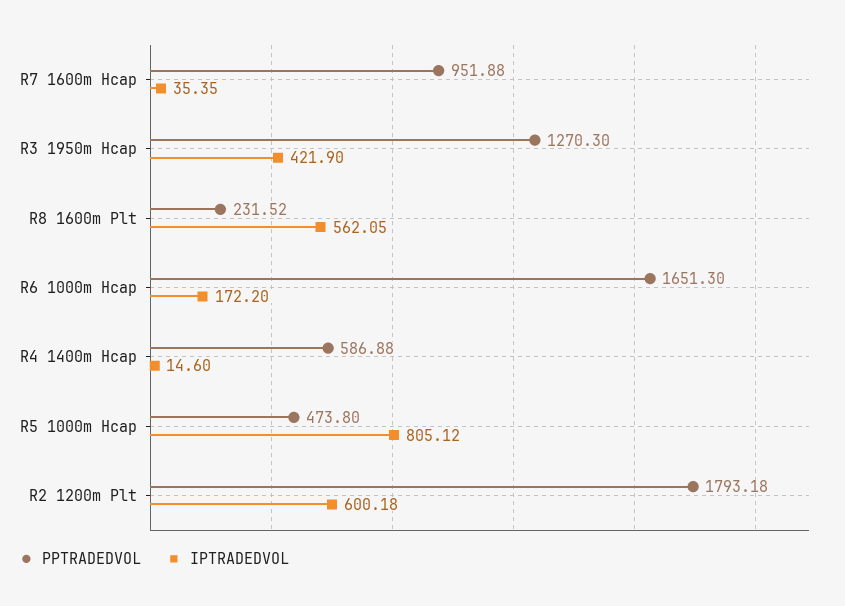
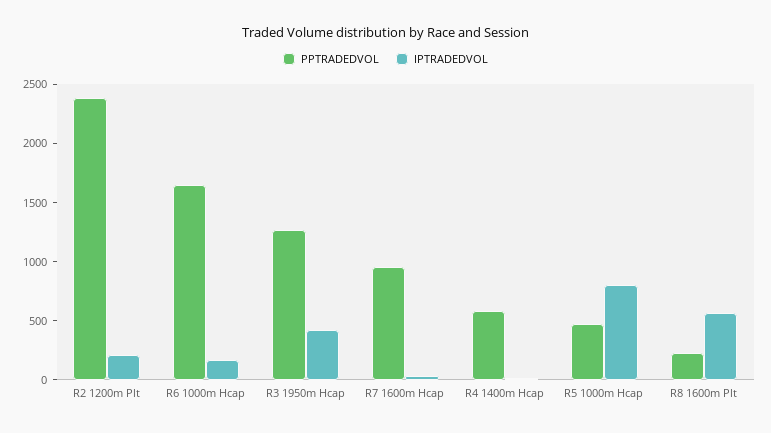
PPTRADEDVOL, R2 1200m Plt: 1793.18 -> 2400
IPTRADEDVOL, R2 1200m Plt: 600.18 -> 200

